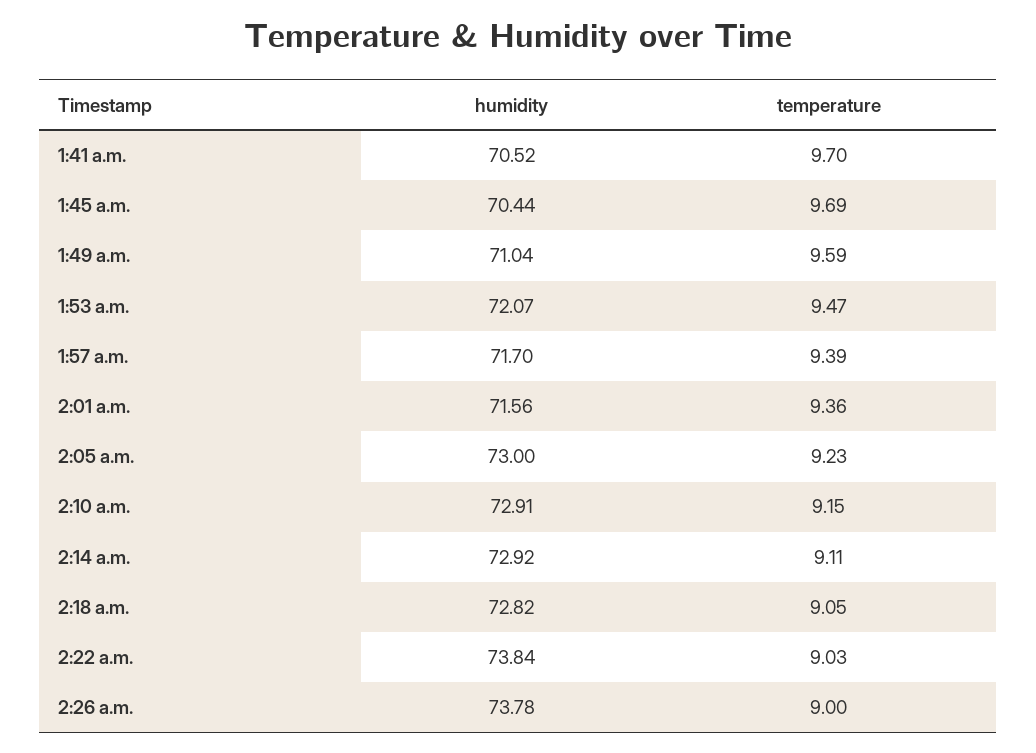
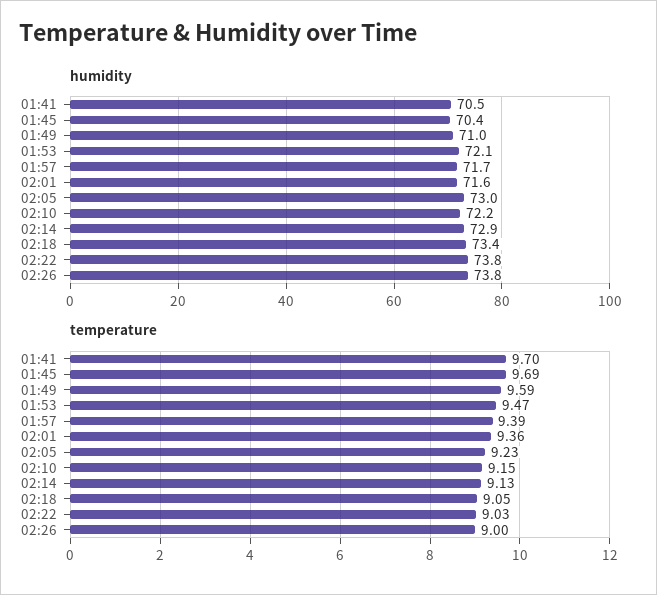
humidity, 2:10 a.m.: 72.91 -> 72.2
temperature, 2:14 a.m.: 9.11 -> 9.13
humidity, 2:18 a.m.: 72.82 -> 73.4

